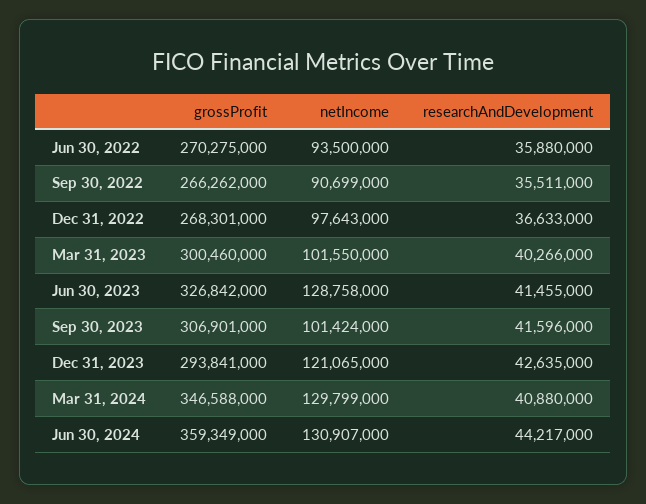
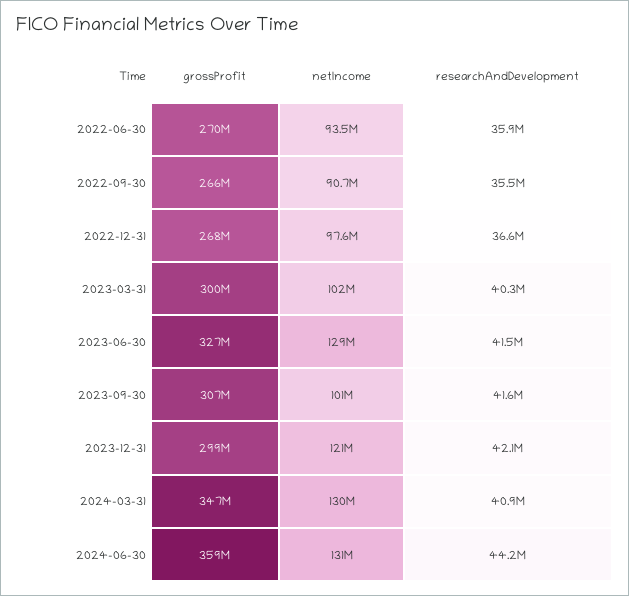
grossProfit, Dec 31, 2023: 293841000 -> 299000000
researchAndDevelopment, Dec 31, 2023: 42635000 -> 42100000

